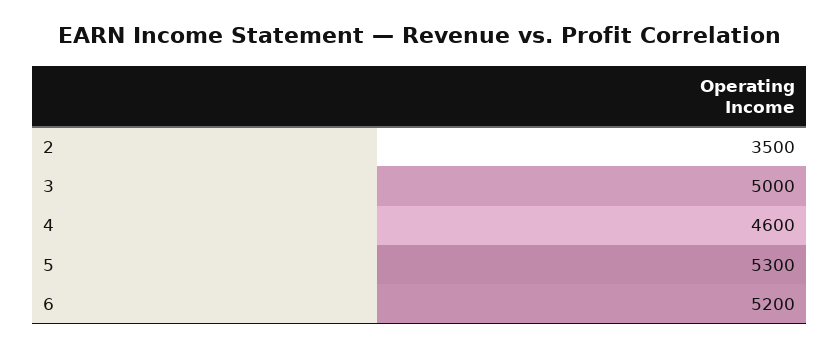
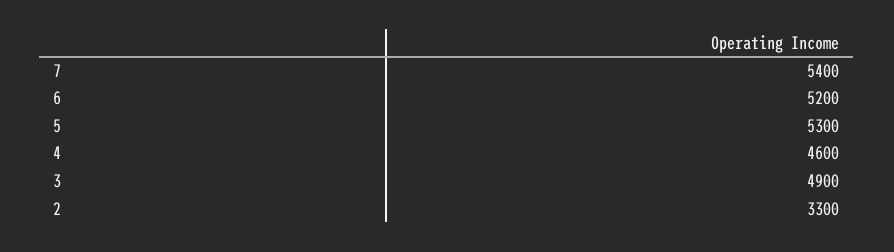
2: 3500 -> 3300
3: 5000 -> 4900
7: none -> 5400

